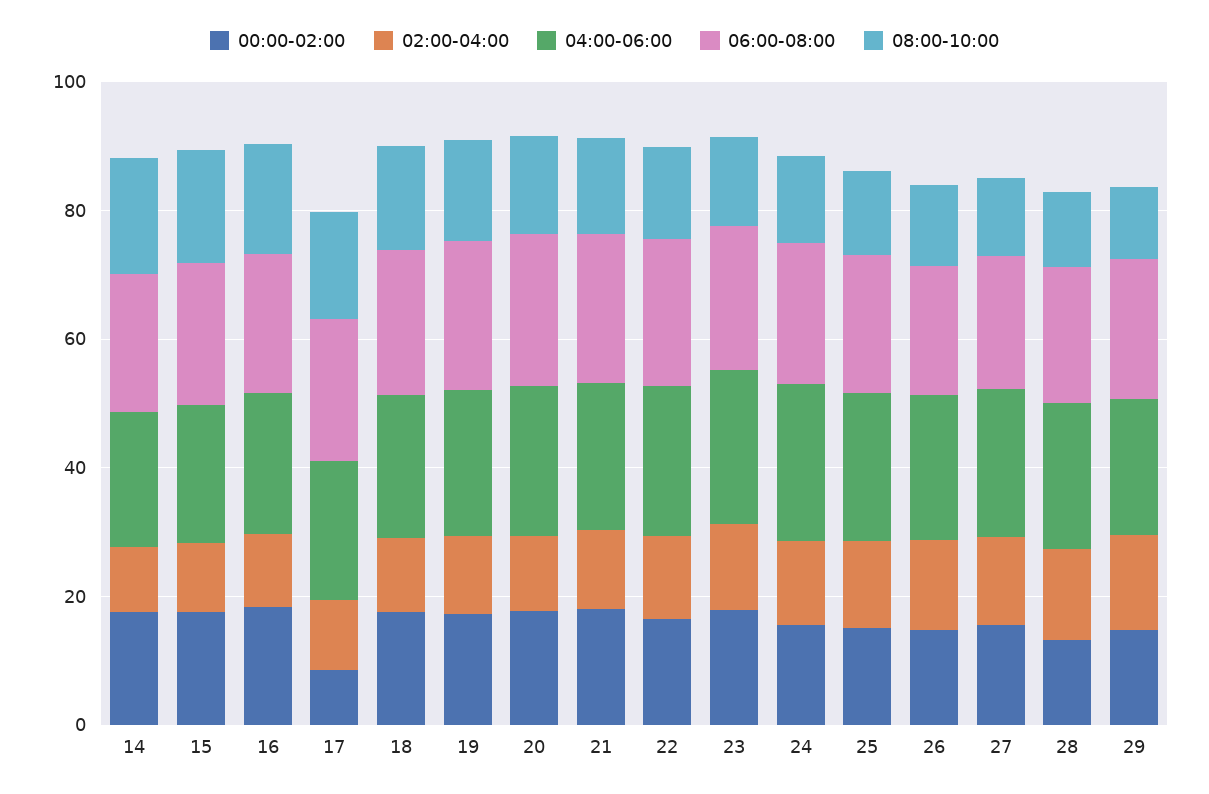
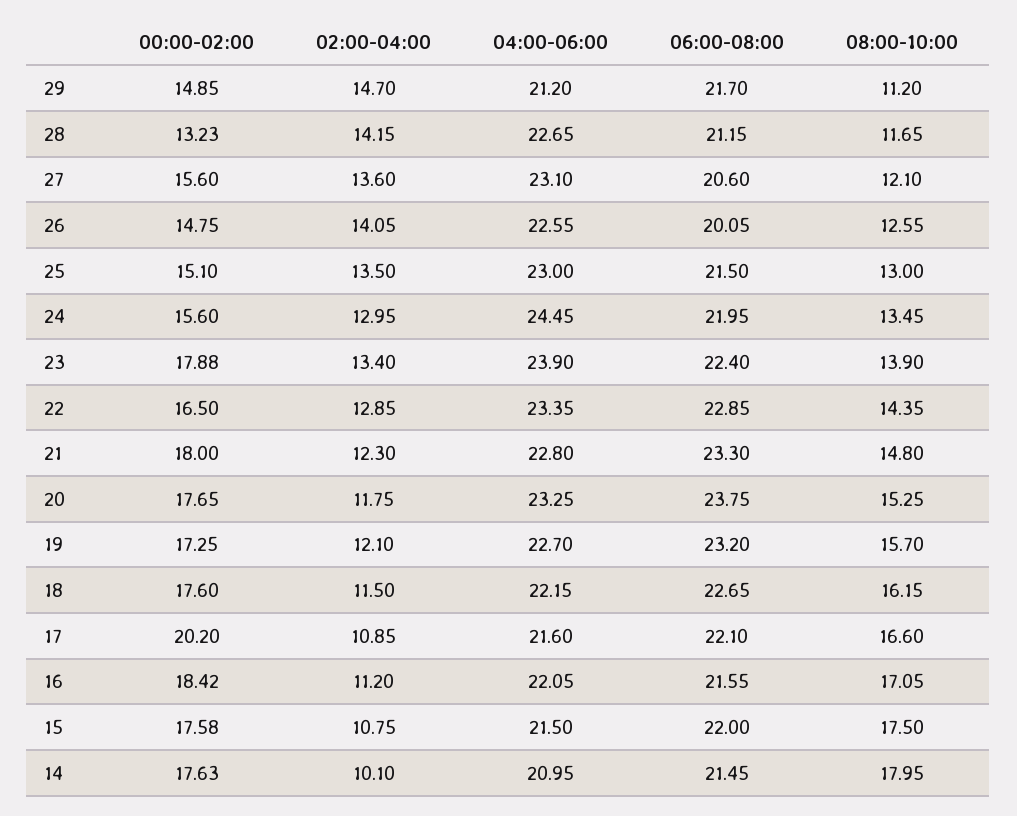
00:00-02:00, 17: 10 -> 20.2

